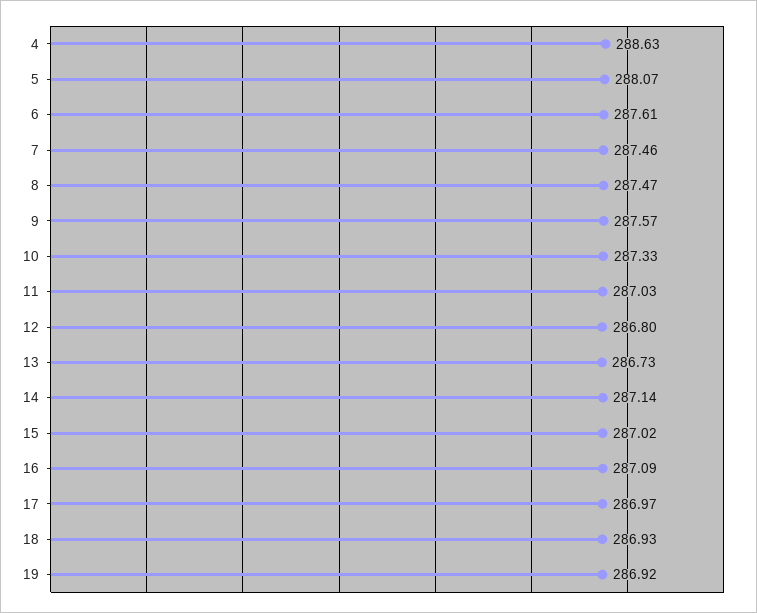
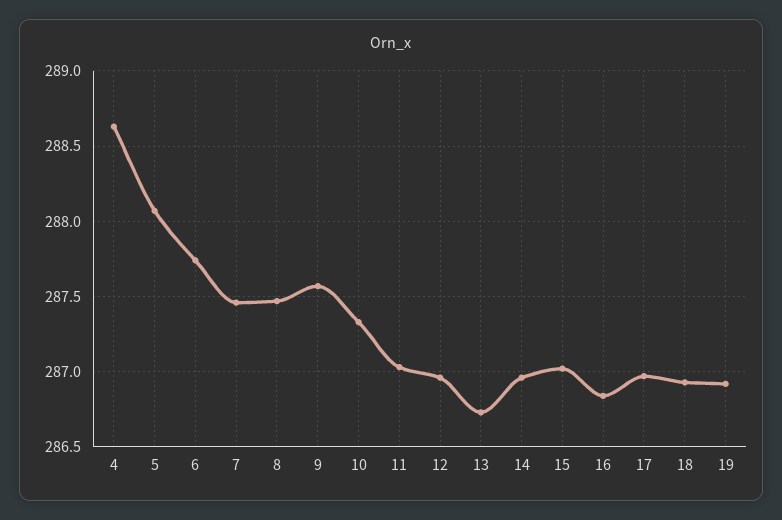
6: 287.61 -> 287.75
12: 286.8 -> 286.95
14: 287.14 -> 286.95
16: 287.09 -> 286.85

